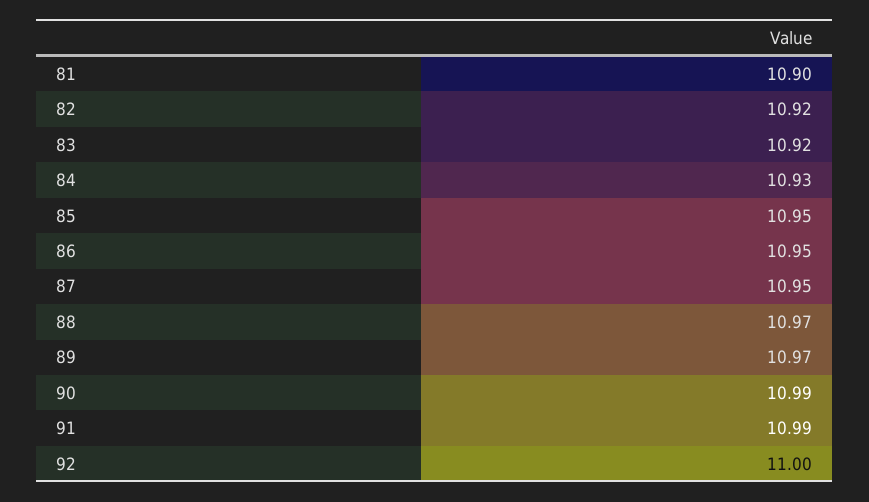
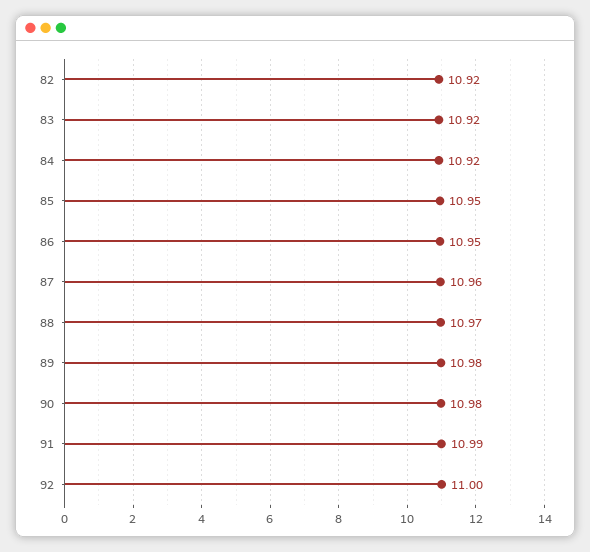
81: 10.9 -> none
84: 10.93 -> 10.92
87: 10.95 -> 10.96
89: 10.97 -> 10.98
90: 10.99 -> 10.98

